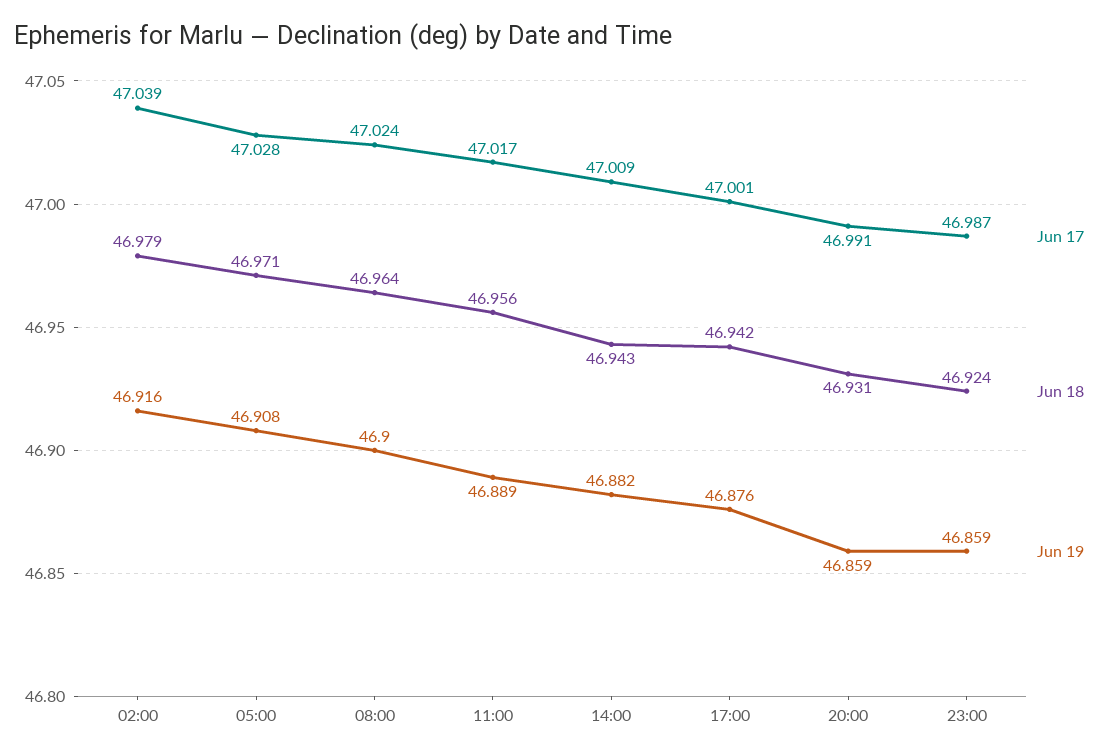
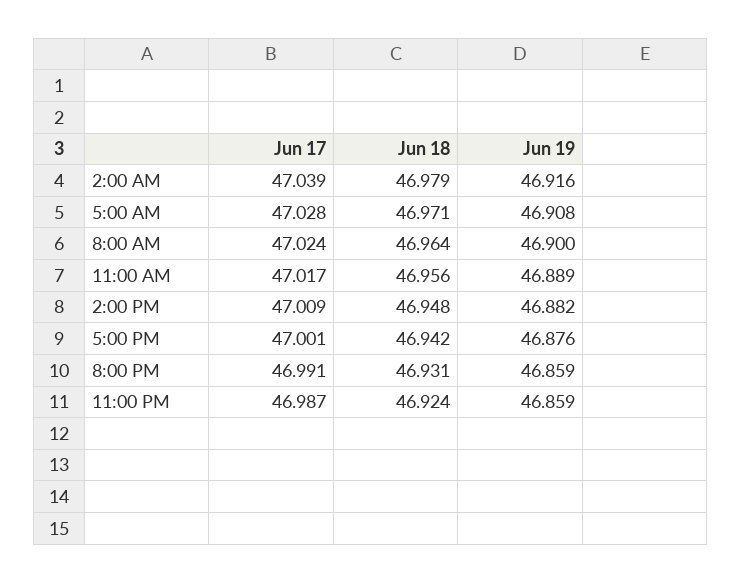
Jun 18, 14:00: 46.943 -> 46.948

